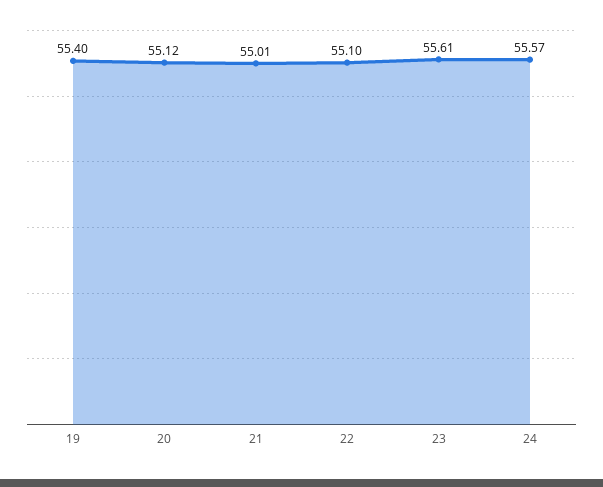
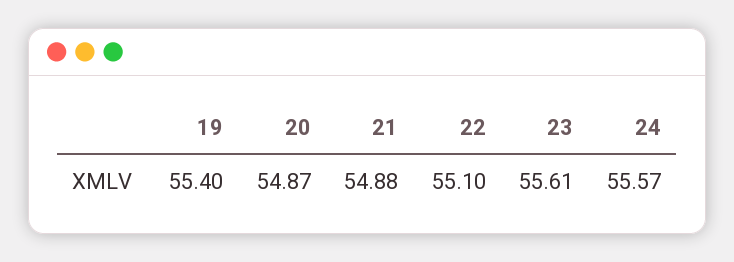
20: 55.12 -> 54.87
21: 55.01 -> 54.88

